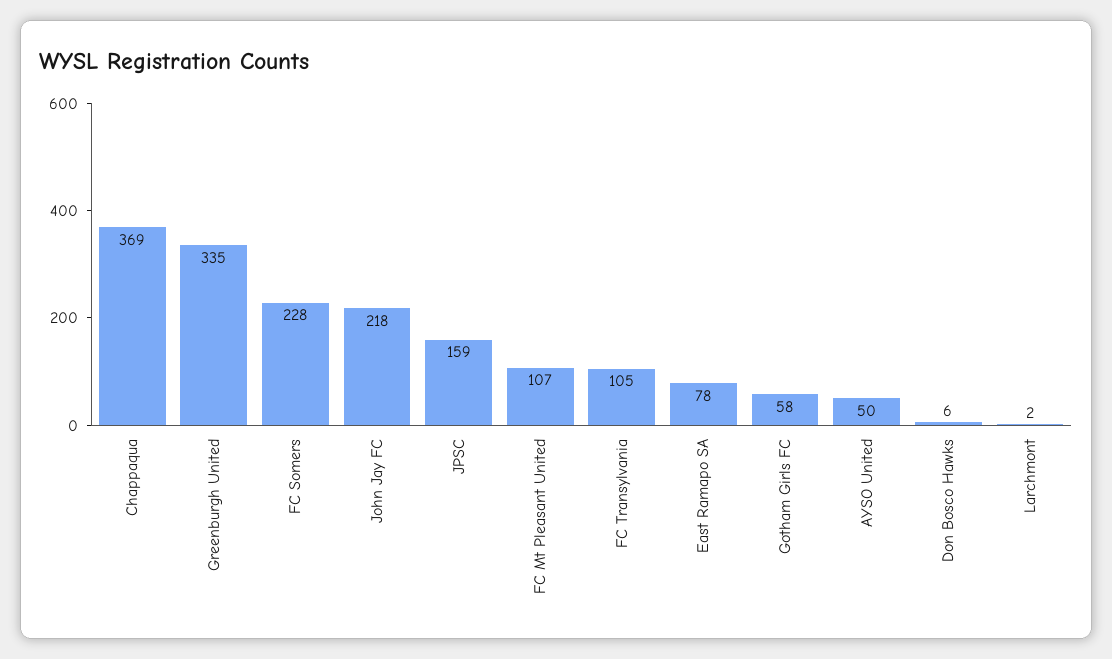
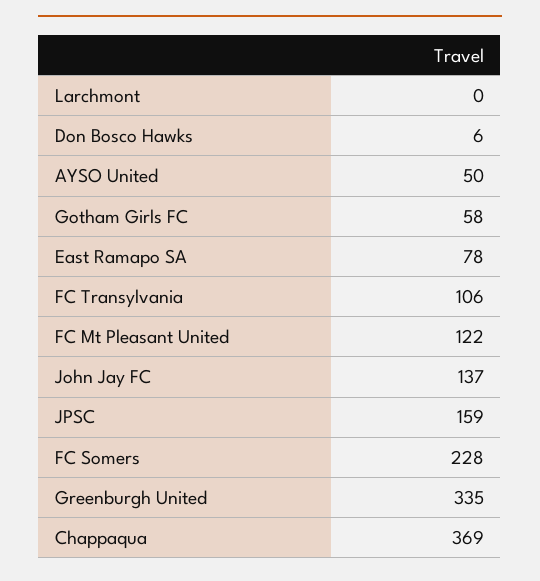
John Jay FC: 218 -> 137
FC Mt Pleasant United: 107 -> 122
FC Transylvania: 105 -> 106
Larchmont: 2 -> 0

